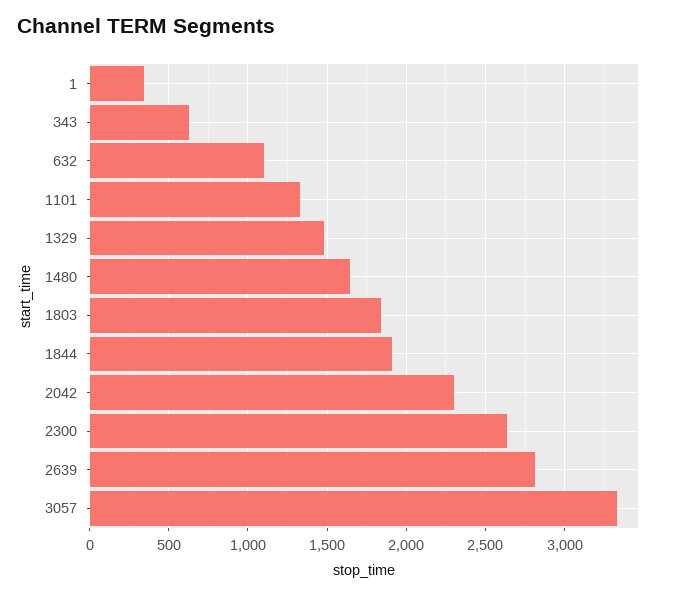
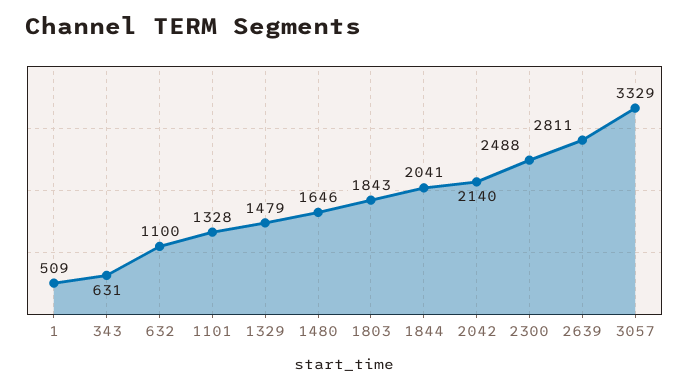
1: 350 -> 509
1844: 1900 -> 2041
2042: 2300 -> 2140
2300: 2650 -> 2488

